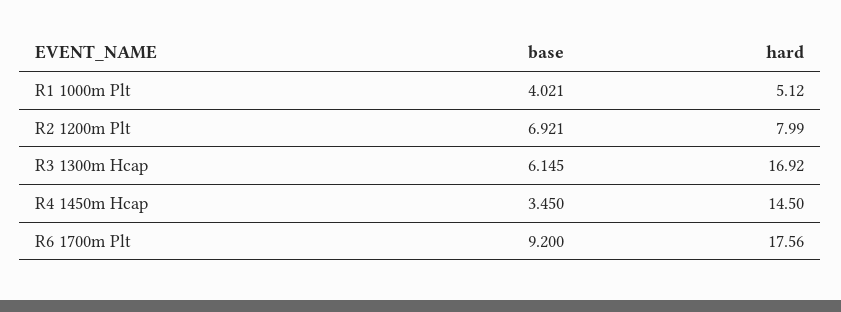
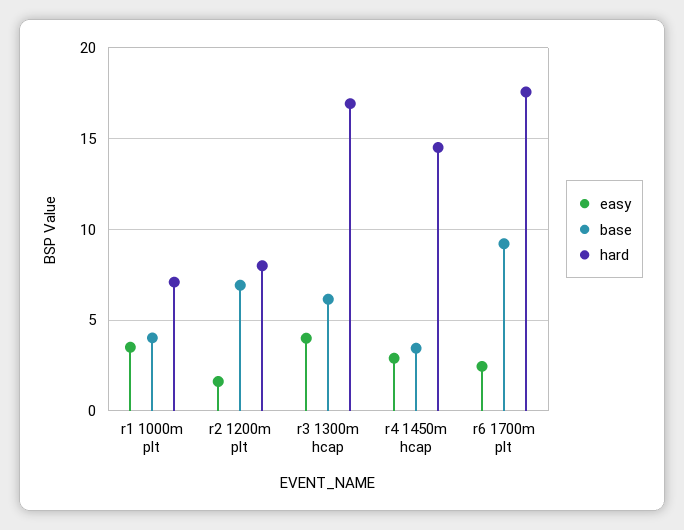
hard, R1 1000m Plt: 5.12 -> 7
easy, R1 1000m Plt: none -> 3.5
easy, R2 1200m Plt: none -> 1.5
easy, R3 1300m Hcap: none -> 4
easy, R4 1450m Hcap: none -> 3
easy, R6 1700m Plt: none -> 2.5

